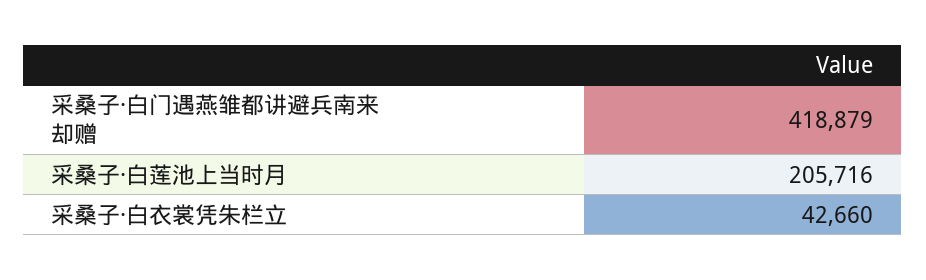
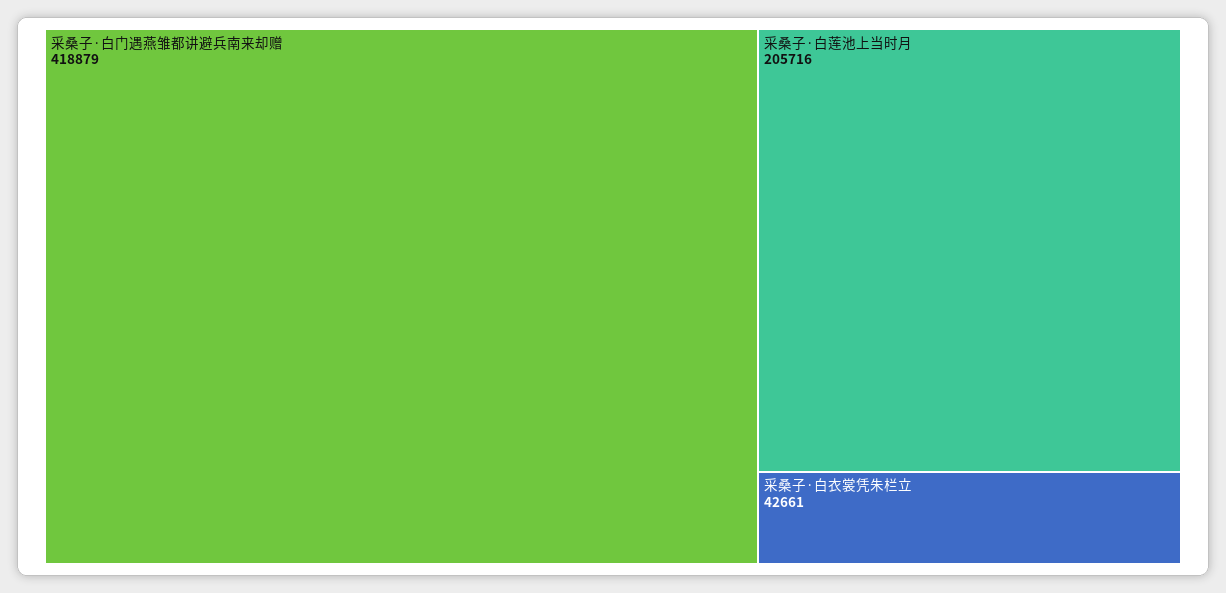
采桑子·白衣裳凭朱栏立: 42660 -> 42661

